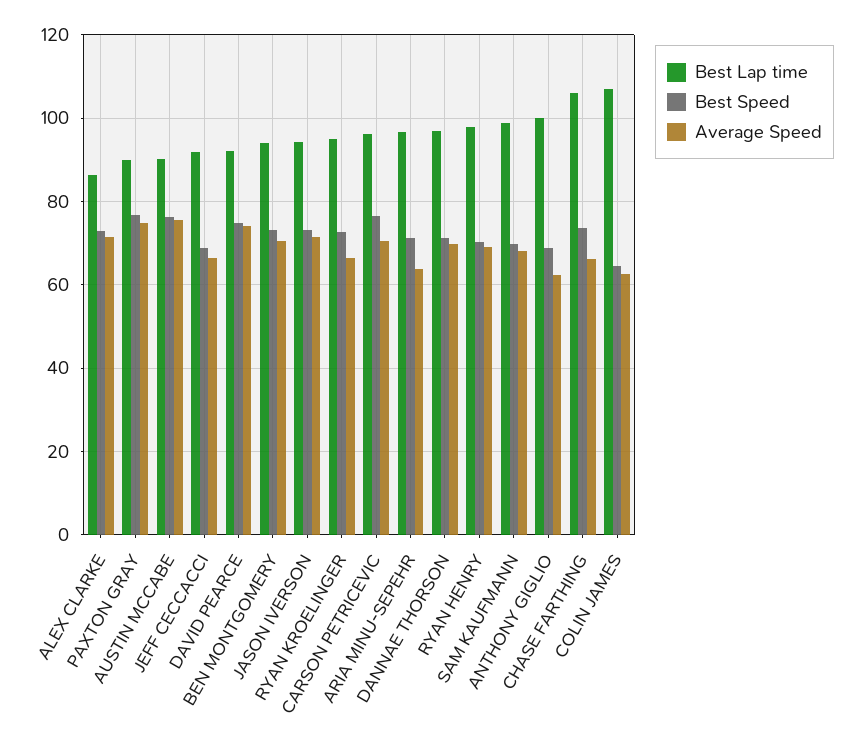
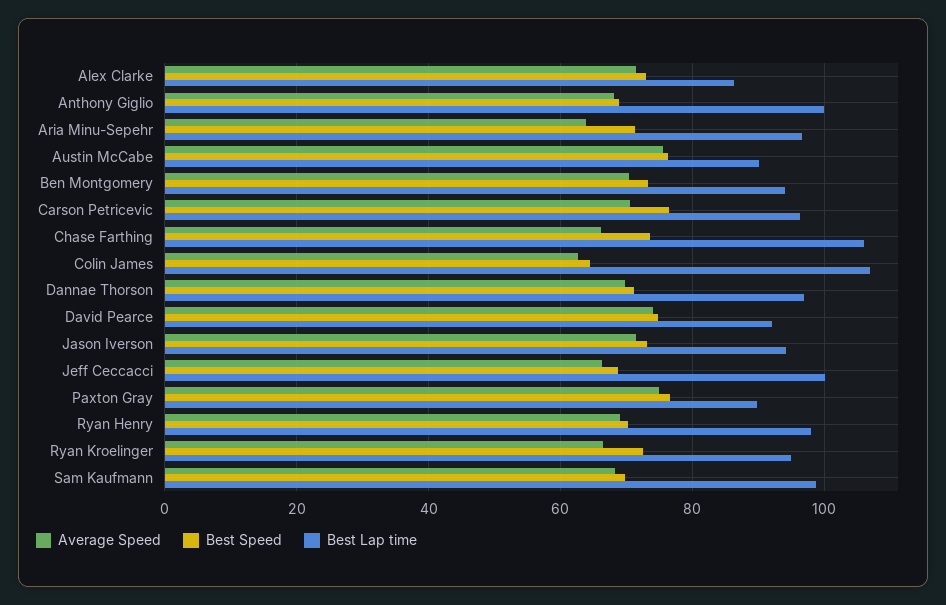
Best Lap time, JEFF CECCACCI: 92 -> 100
Average Speed, ANTHONY GIGLIO: 62 -> 68

